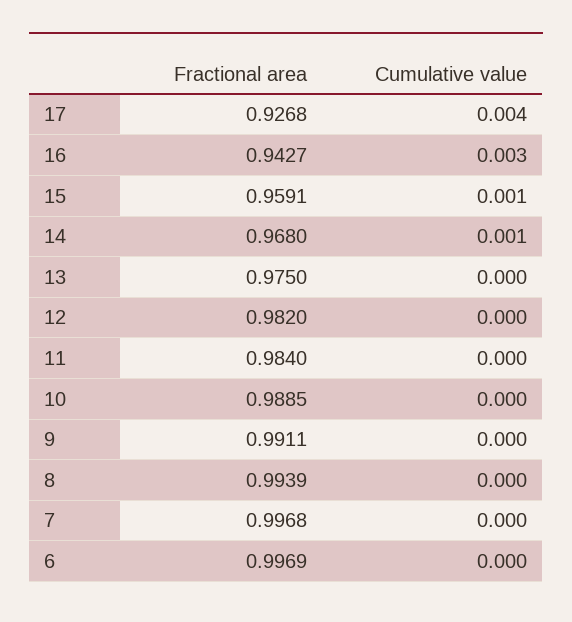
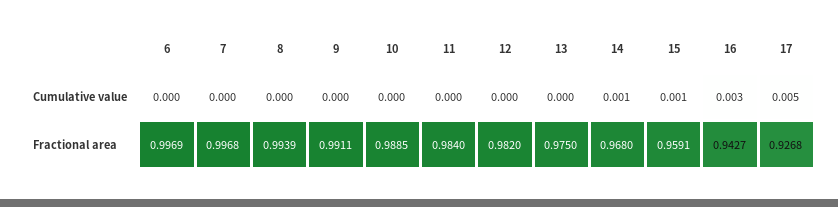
Cumulative value, 17: 0.004 -> 0.005

